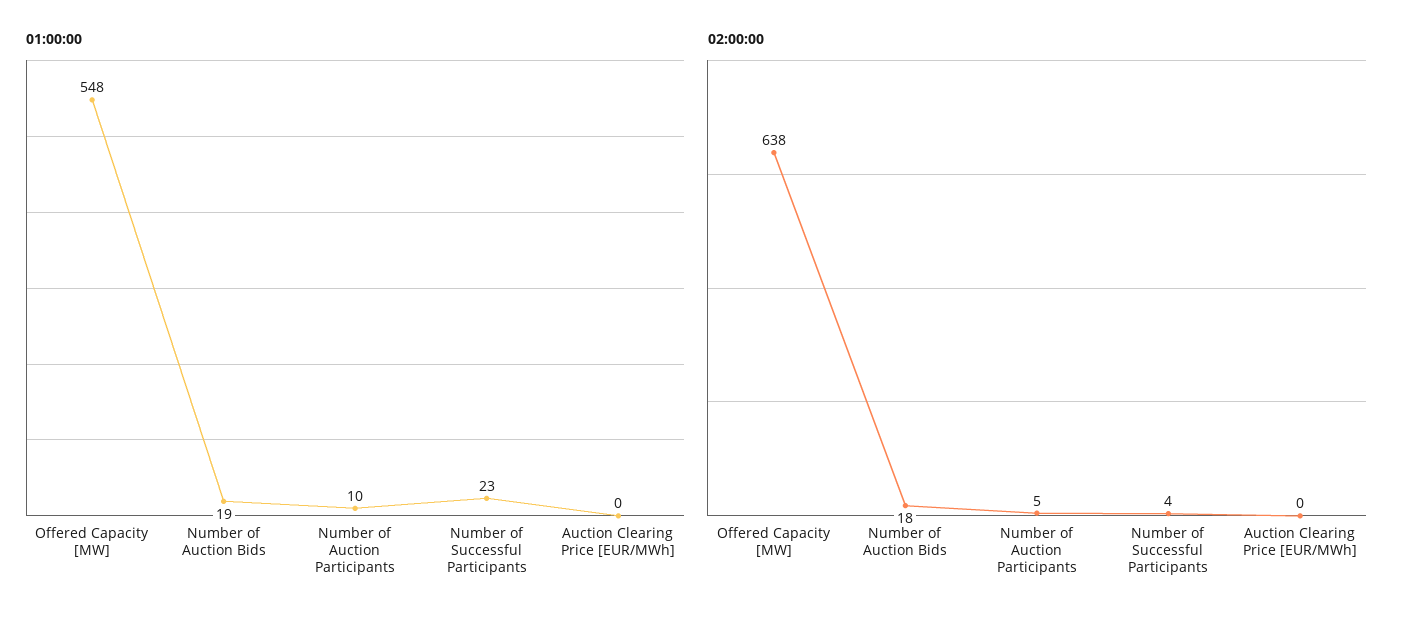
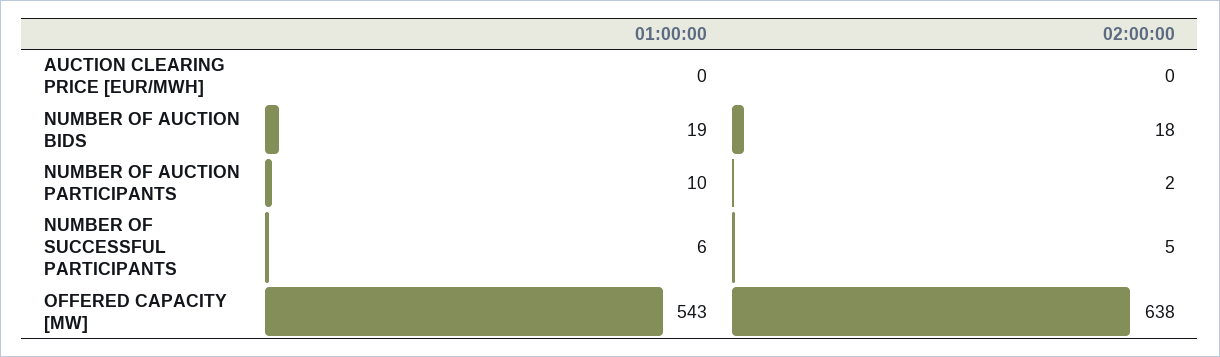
01:00:00, Offered Capacity [MW]: 548 -> 543
01:00:00, Number of Successful Participants: 23 -> 6
02:00:00, Number of Auction Participants: 5 -> 2
02:00:00, Number of Successful Participants: 4 -> 5

